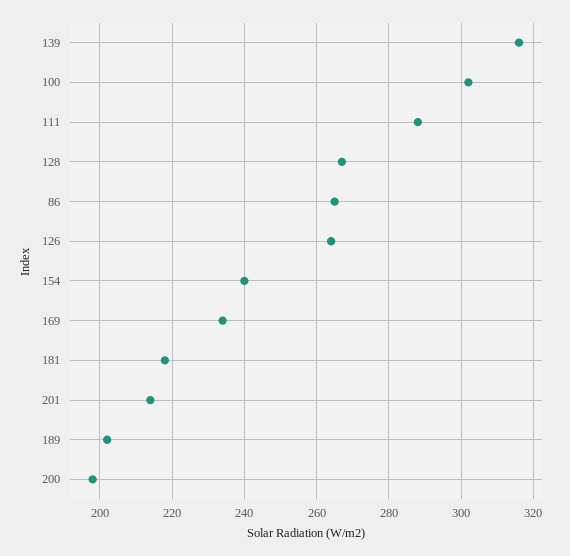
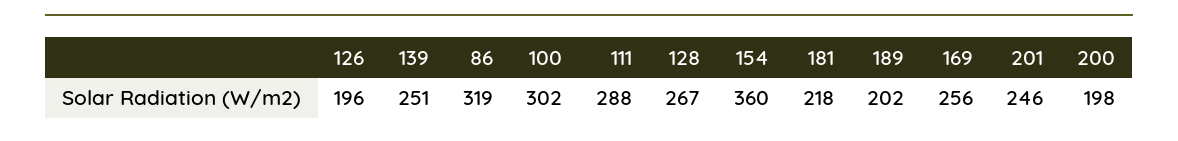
139: 315 -> 251
86: 265 -> 319
126: 265 -> 196
154: 240 -> 360
169: 235 -> 256
201: 215 -> 246

